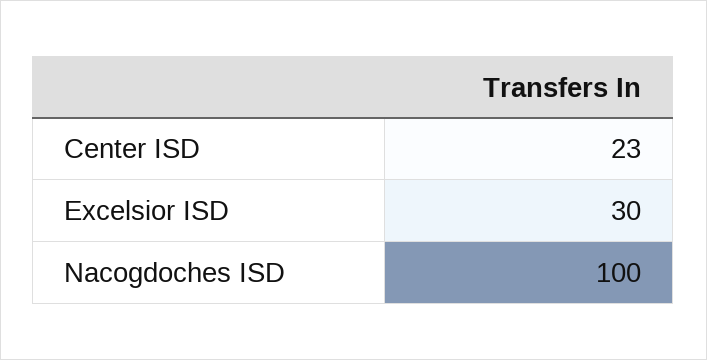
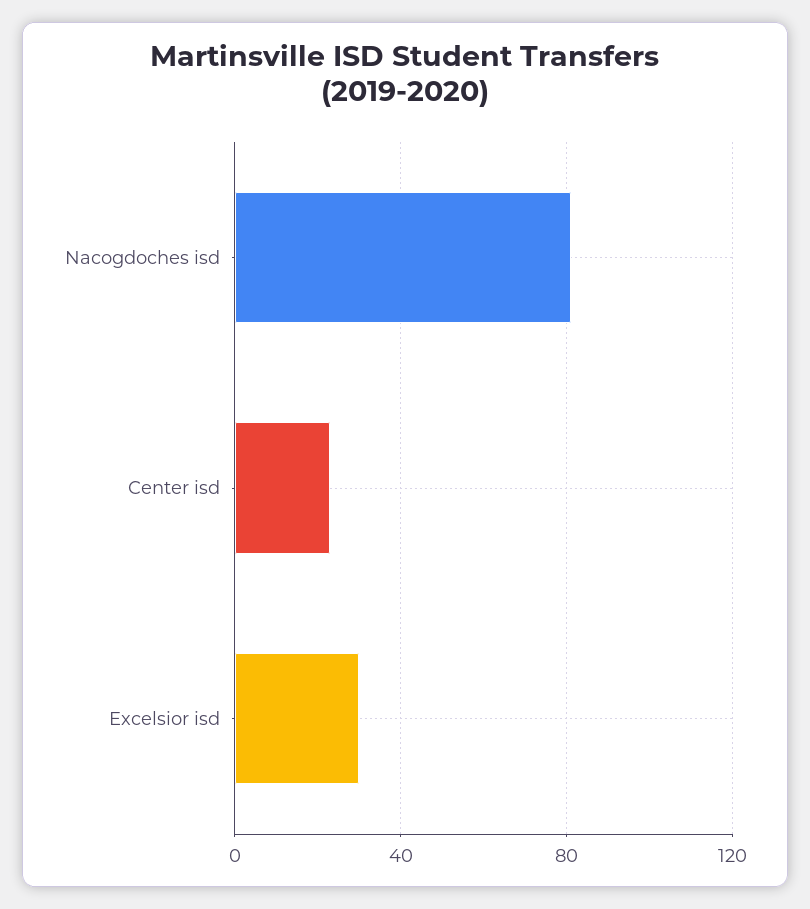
Nacogdoches ISD: 100 -> 80

